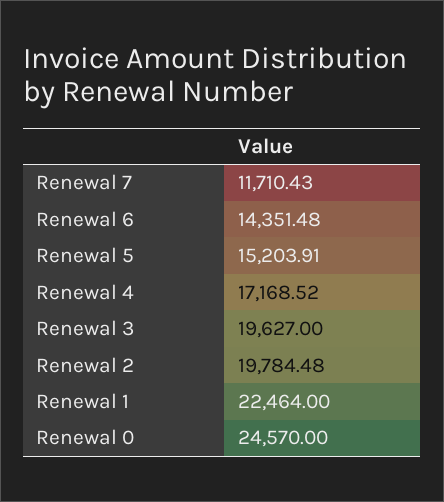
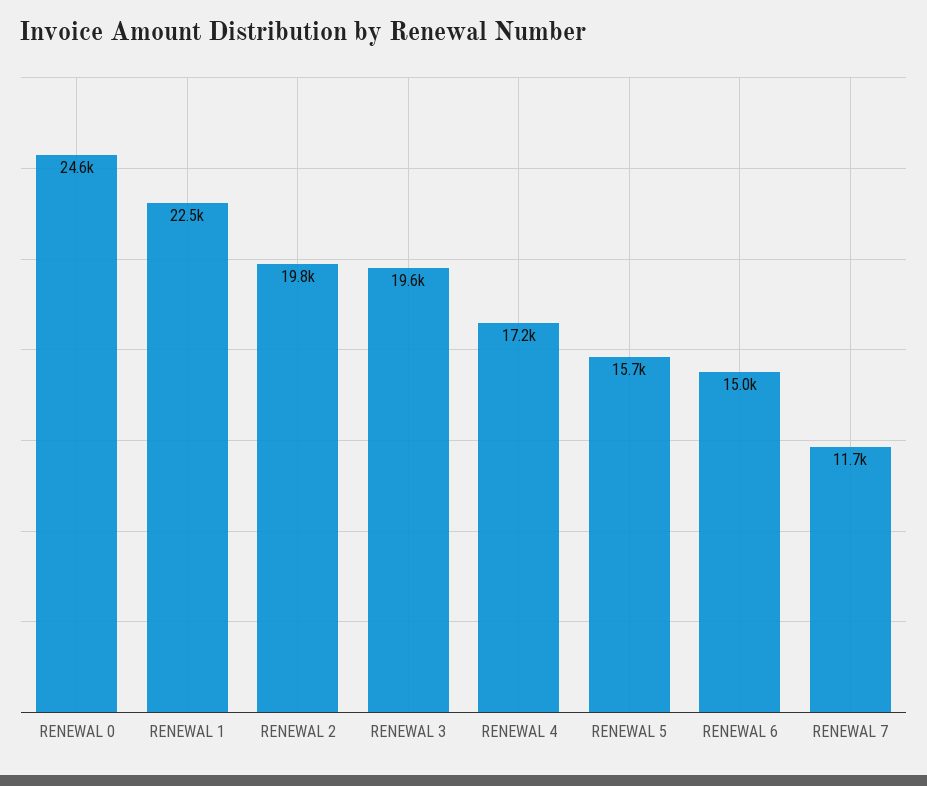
Renewal 6: 14351.48 -> 15000
Renewal 5: 15203.91 -> 15700

